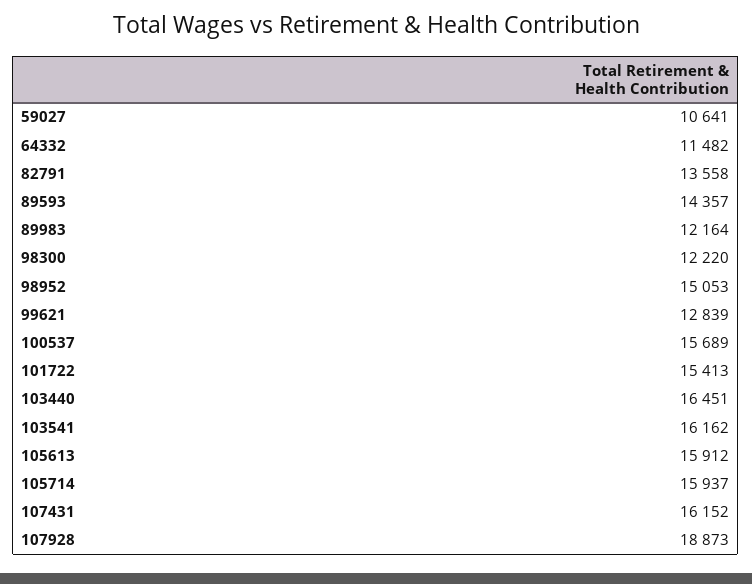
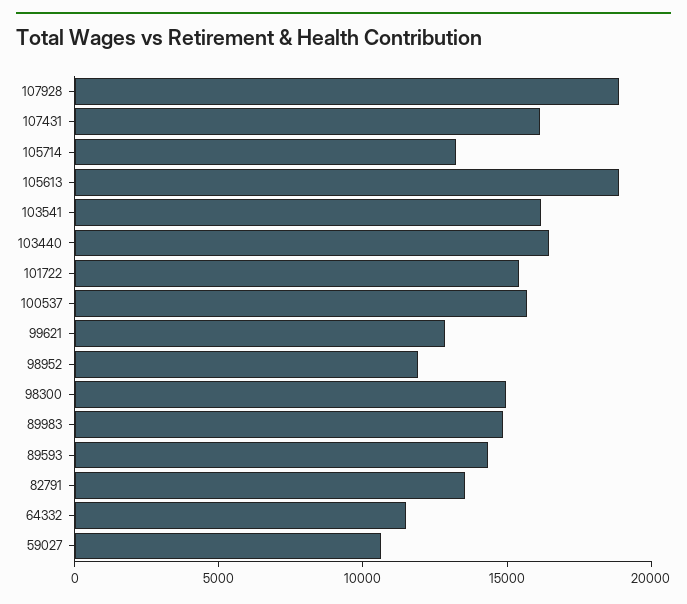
89983: 12164 -> 15000
98300: 12220 -> 15000
98952: 15053 -> 12000
105613: 15912 -> 19000
105714: 15937 -> 13000

